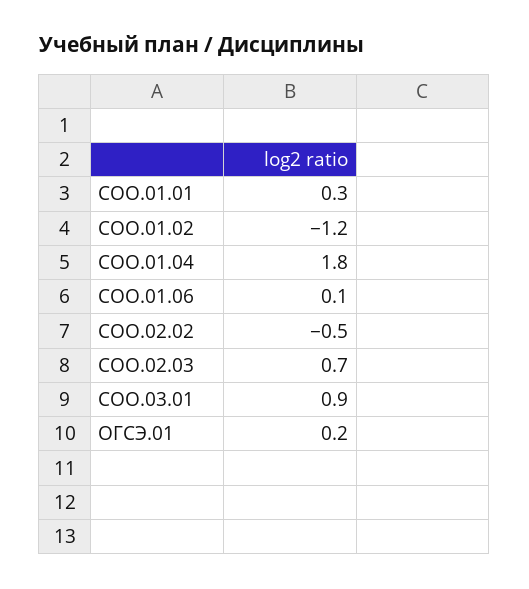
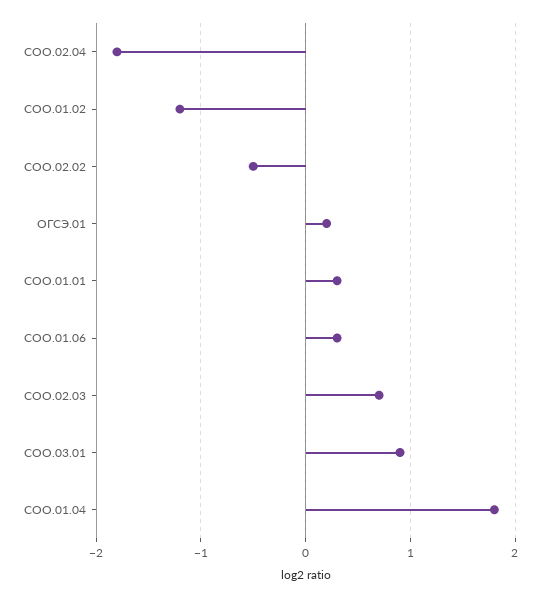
СОО.01.06: 0.1 -> 0.3
СОО.02.04: none -> -1.8

